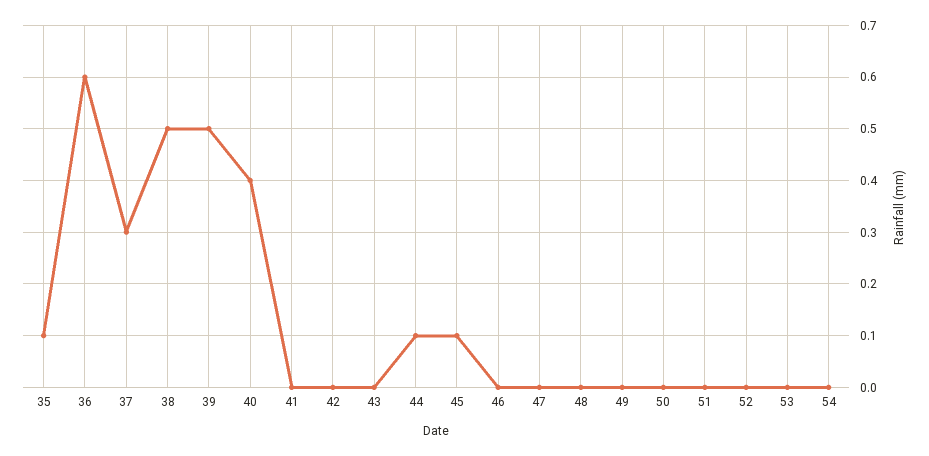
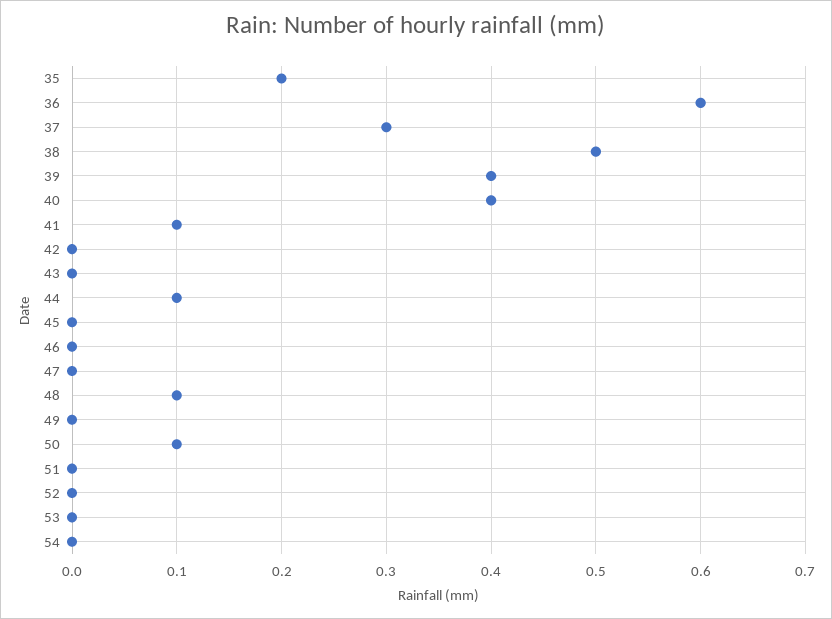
35: 0.1 -> 0.2
39: 0.5 -> 0.4
41: 0 -> 0.1
45: 0.1 -> 0
48: 0 -> 0.1
50: 0 -> 0.1

